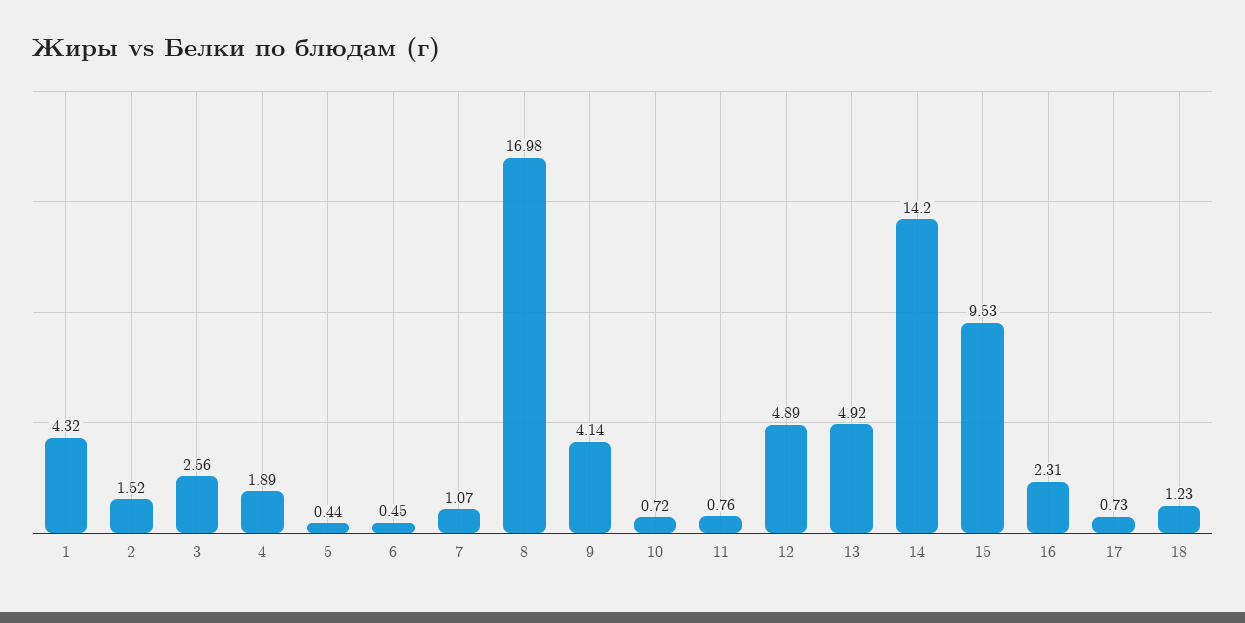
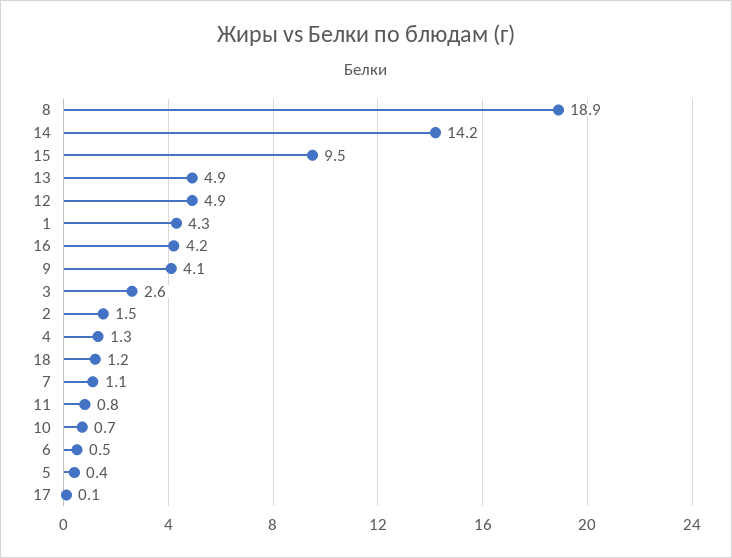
4: 1.89 -> 1.3
8: 16.98 -> 18.9
16: 2.31 -> 4.2
17: 0.73 -> 0.1

